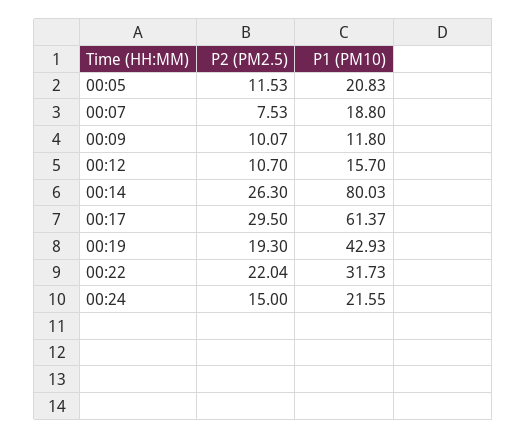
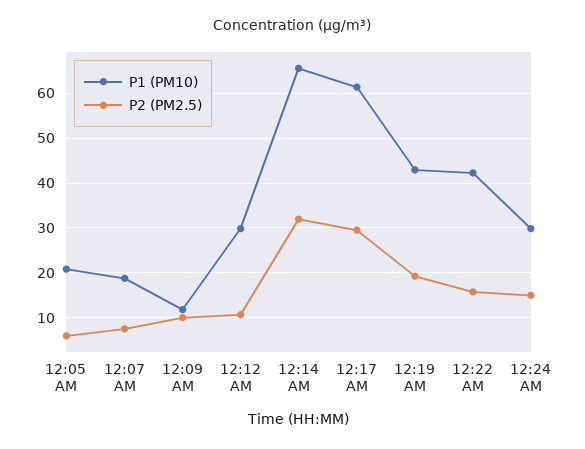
P2 (PM2.5), 00:05: 11.53 -> 6
P1 (PM10), 00:12: 15.7 -> 30
P2 (PM2.5), 00:14: 26.3 -> 32
P1 (PM10), 00:14: 80.03 -> 66
P2 (PM2.5), 00:22: 22.04 -> 16
P1 (PM10), 00:22: 31.73 -> 42
P1 (PM10), 00:24: 21.55 -> 30

